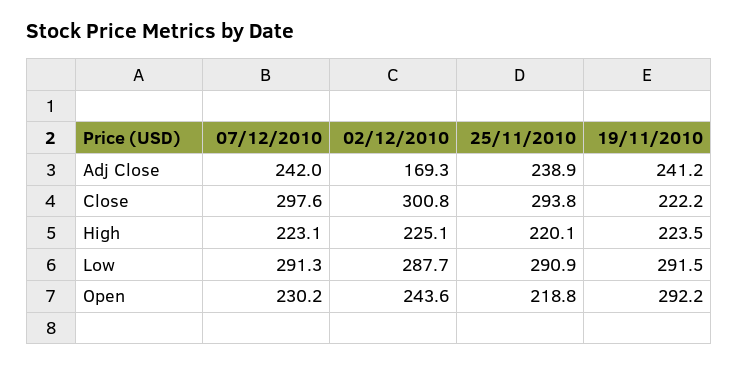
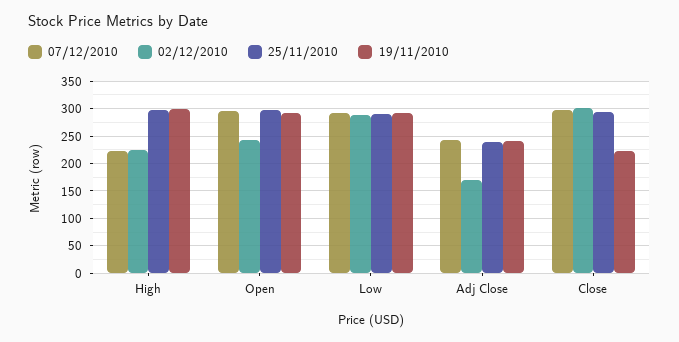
25/11/2010, High: 220.1 -> 300
19/11/2010, High: 223.5 -> 300
07/12/2010, Open: 230.2 -> 300
25/11/2010, Open: 218.8 -> 300

